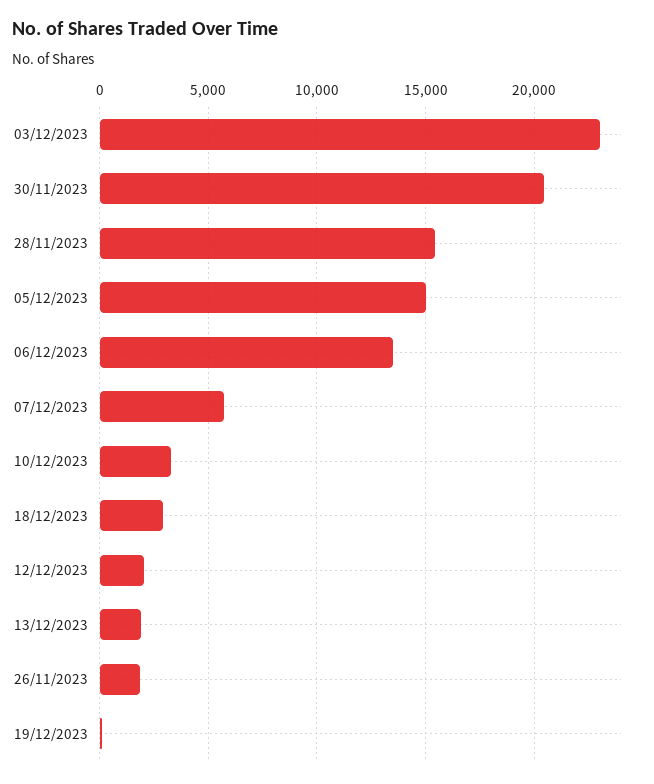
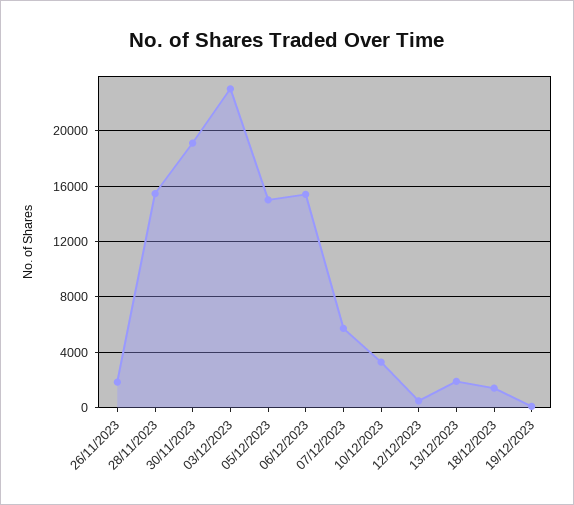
30/11/2023: 20500 -> 19000
06/12/2023: 13500 -> 15500
18/12/2023: 3000 -> 1500
12/12/2023: 2000 -> 500

